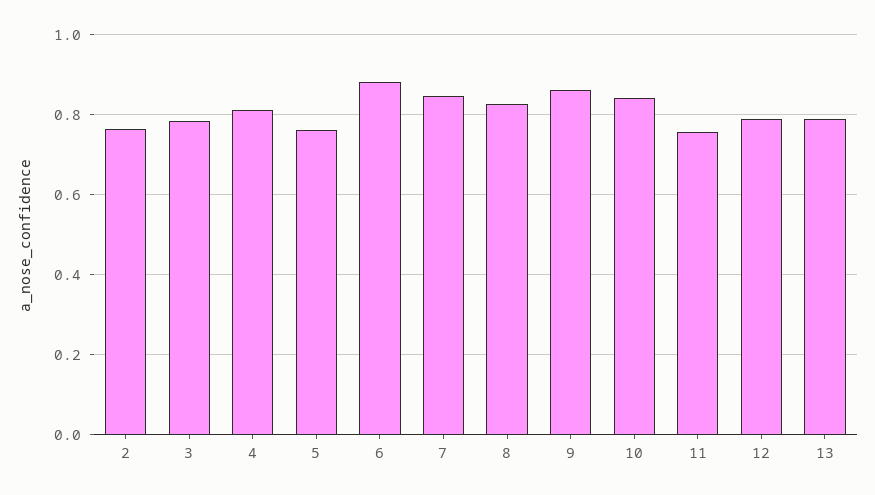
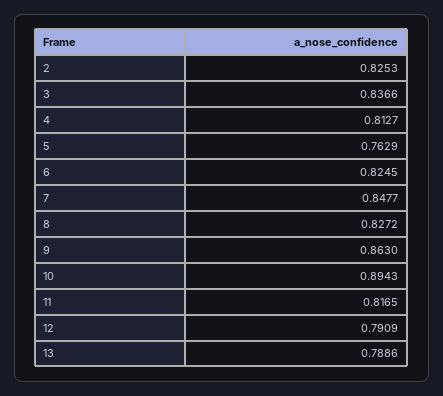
2: 0.76 -> 0.8253
3: 0.78 -> 0.8366
6: 0.88 -> 0.8245
10: 0.84 -> 0.8943
11: 0.76 -> 0.8165

